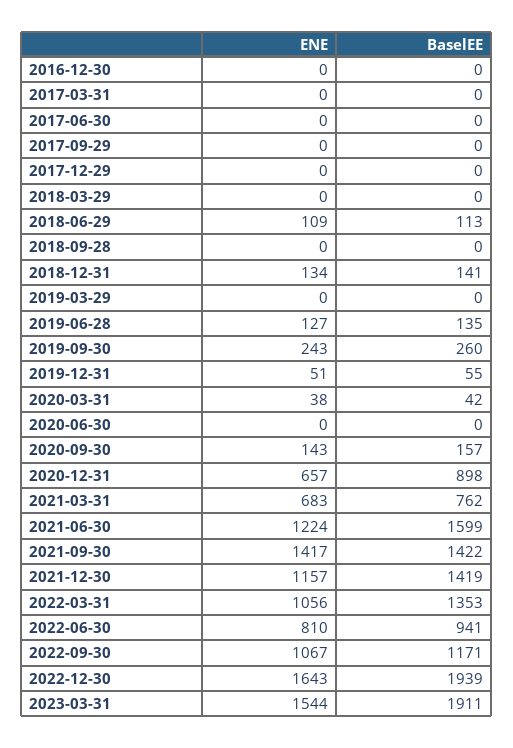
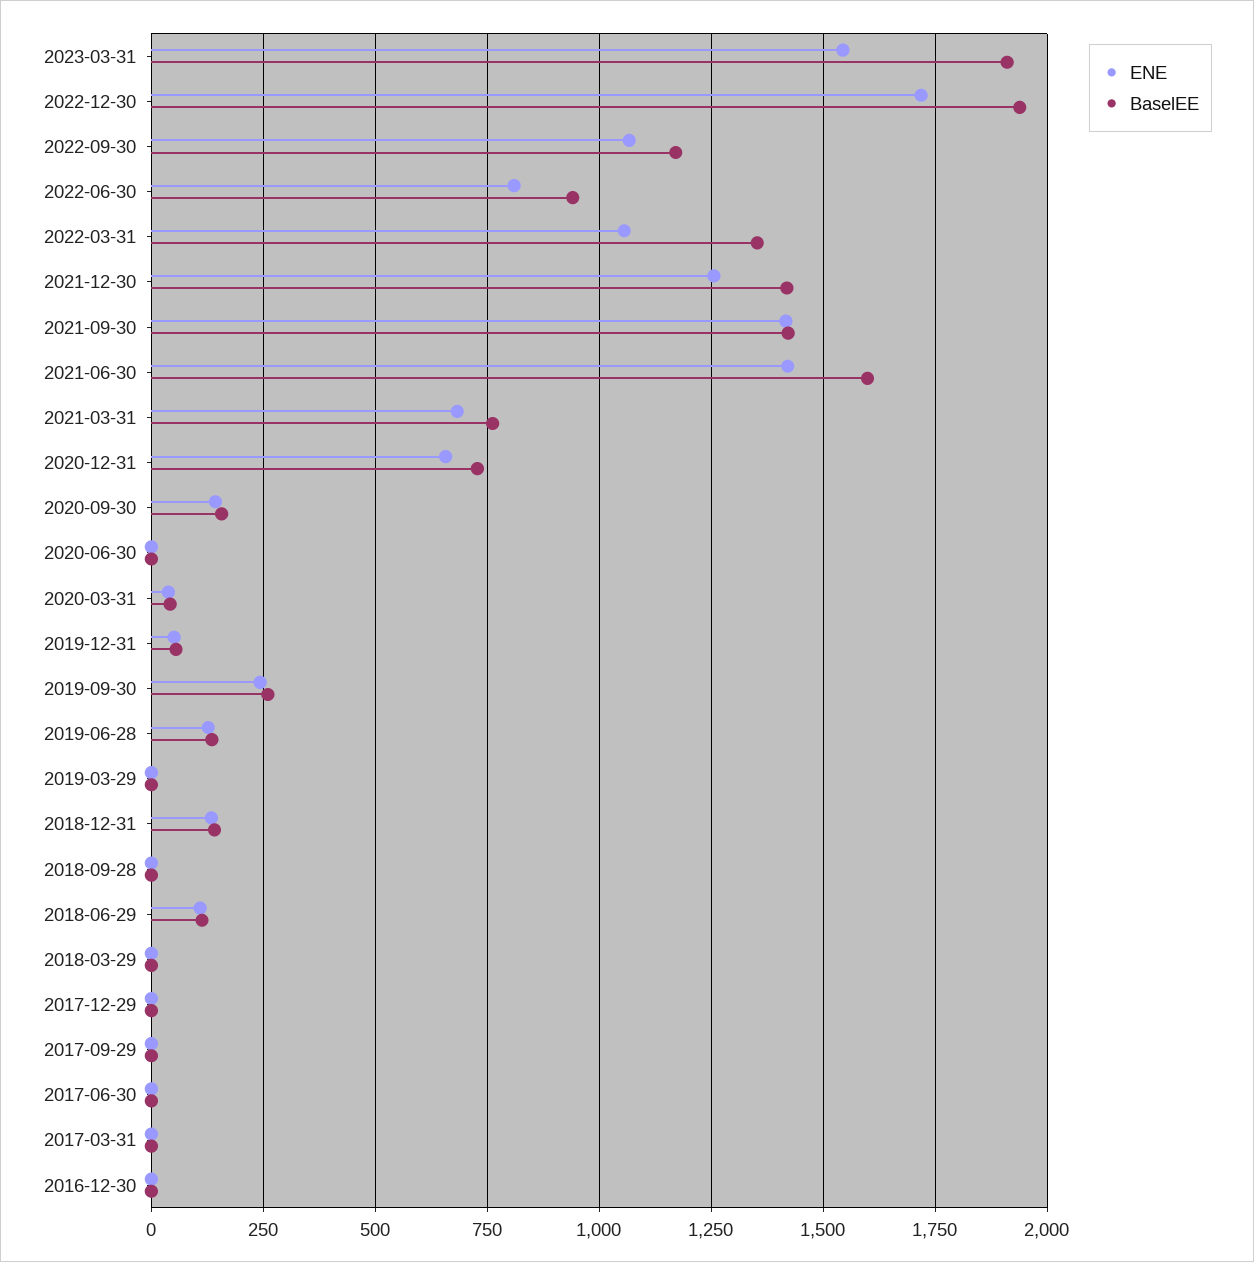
BaselEE, 2020-12-31: 898 -> 725
ENE, 2021-06-30: 1224 -> 1425
ENE, 2021-12-30: 1157 -> 1250
ENE, 2022-12-30: 1643 -> 1725

